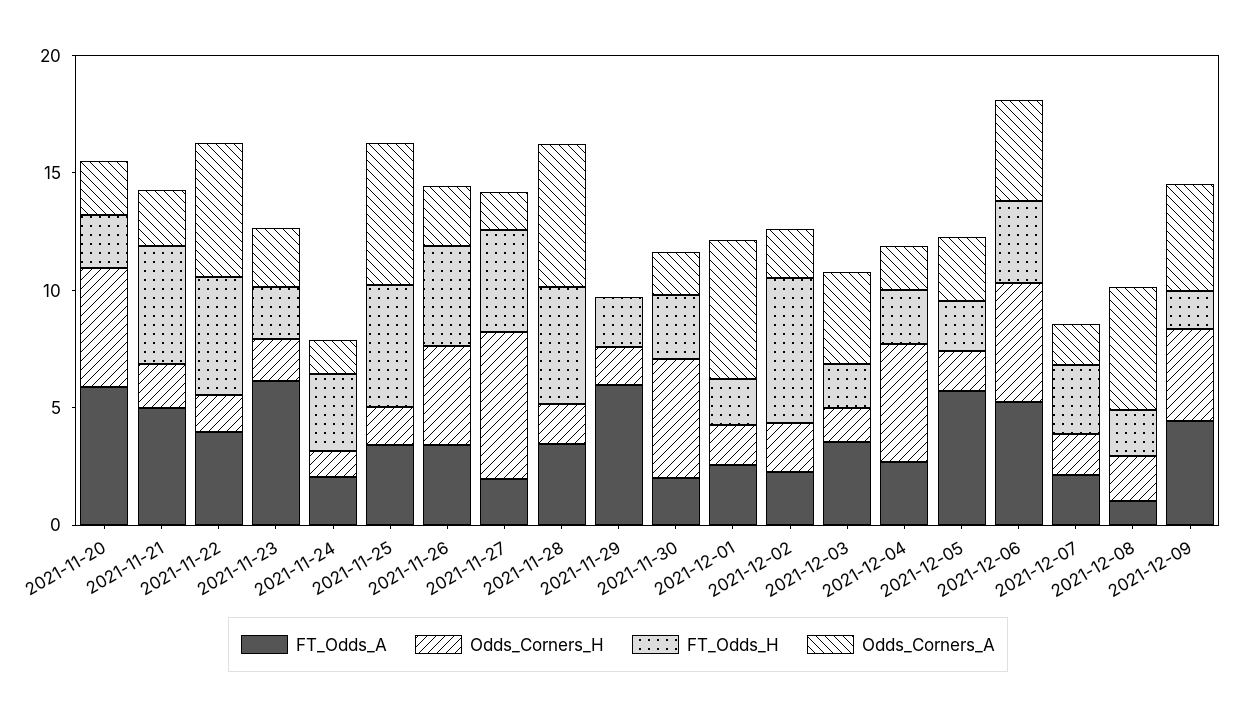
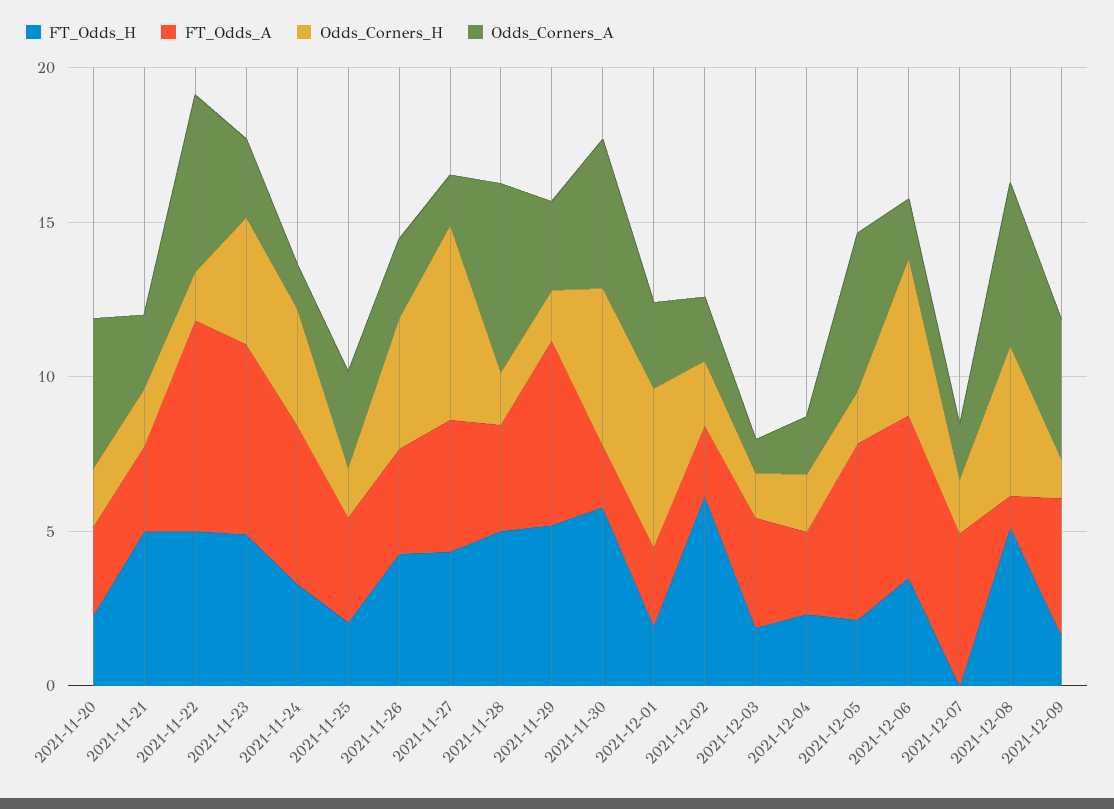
FT_Odds_A, 2021-11-20: 6 -> 3
Odds_Corners_H, 2021-11-20: 5 -> 2
Odds_Corners_A, 2021-11-20: 2 -> 5
FT_Odds_A, 2021-11-21: 5 -> 3
FT_Odds_A, 2021-11-22: 4 -> 7
Odds_Corners_H, 2021-11-23: 2 -> 4
FT_Odds_H, 2021-11-23: 2 -> 5
FT_Odds_A, 2021-11-24: 2 -> 5
Odds_Corners_H, 2021-11-24: 1 -> 4
FT_Odds_H, 2021-11-25: 5 -> 2
Odds_Corners_A, 2021-11-25: 6 -> 3
FT_Odds_A, 2021-11-27: 2 -> 4
FT_Odds_H, 2021-11-29: 2 -> 5
Odds_Corners_A, 2021-11-29: 0 -> 3
FT_Odds_H, 2021-11-30: 3 -> 6
Odds_Corners_A, 2021-11-30: 2 -> 5
Odds_Corners_H, 2021-12-01: 2 -> 5
Odds_Corners_A, 2021-12-01: 6 -> 3
Odds_Corners_A, 2021-12-03: 4 -> 1
Odds_Corners_H, 2021-12-04: 5 -> 2
Odds_Corners_A, 2021-12-05: 3 -> 5
Odds_Corners_A, 2021-12-06: 4 -> 2
FT_Odds_A, 2021-12-07: 2 -> 5
FT_Odds_H, 2021-12-07: 3 -> 0
Odds_Corners_H, 2021-12-08: 2 -> 5
FT_Odds_H, 2021-12-08: 2 -> 5
Odds_Corners_H, 2021-12-09: 4 -> 1

